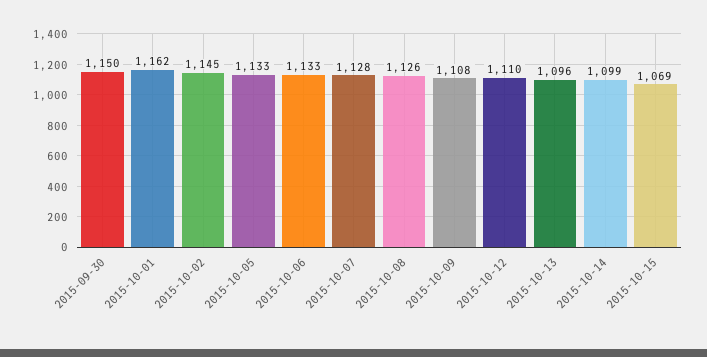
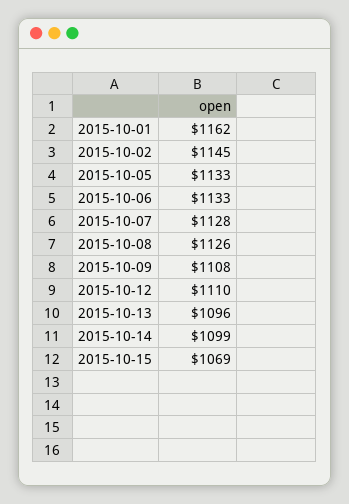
2015-09-30: 1150 -> none

